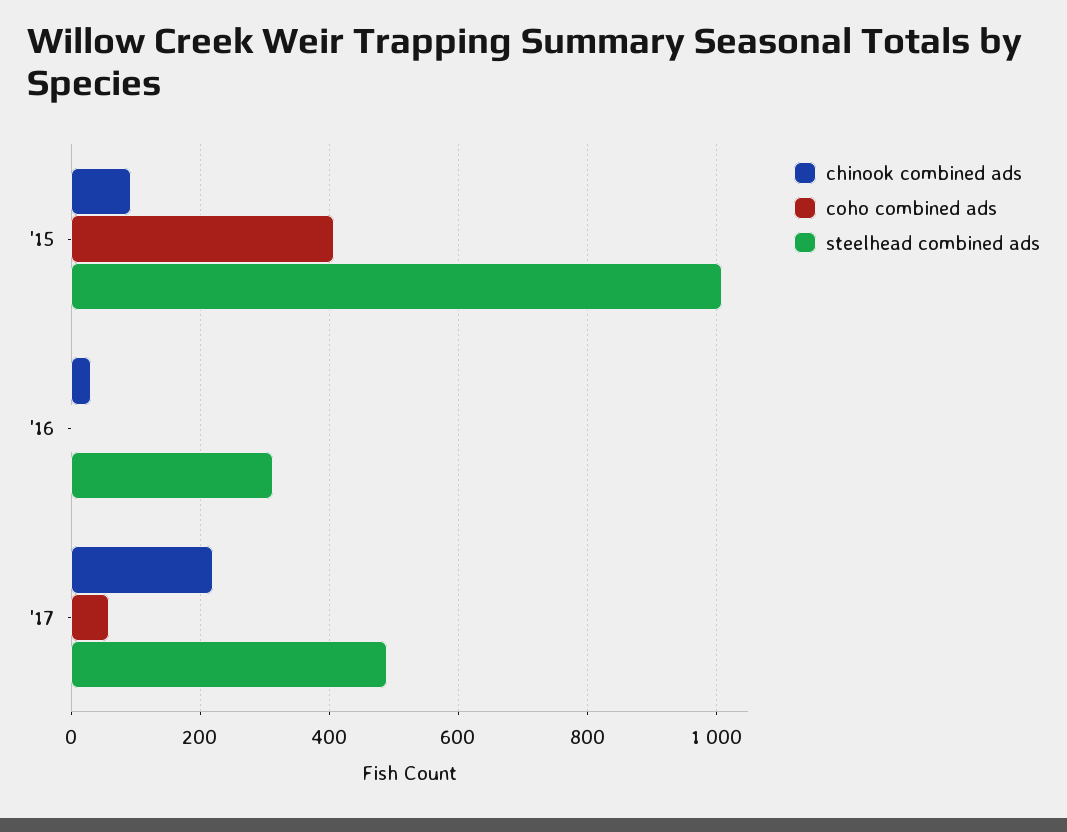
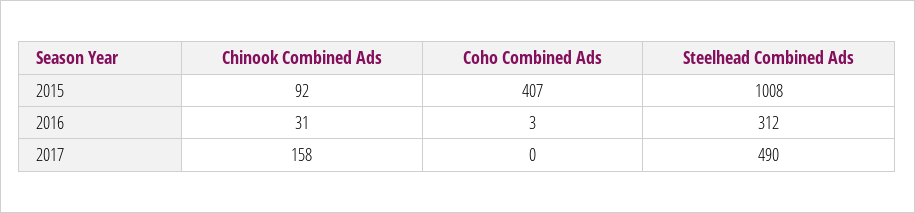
chinook combined ads, '17: 220 -> 158
coho combined ads, '17: 60 -> 0

